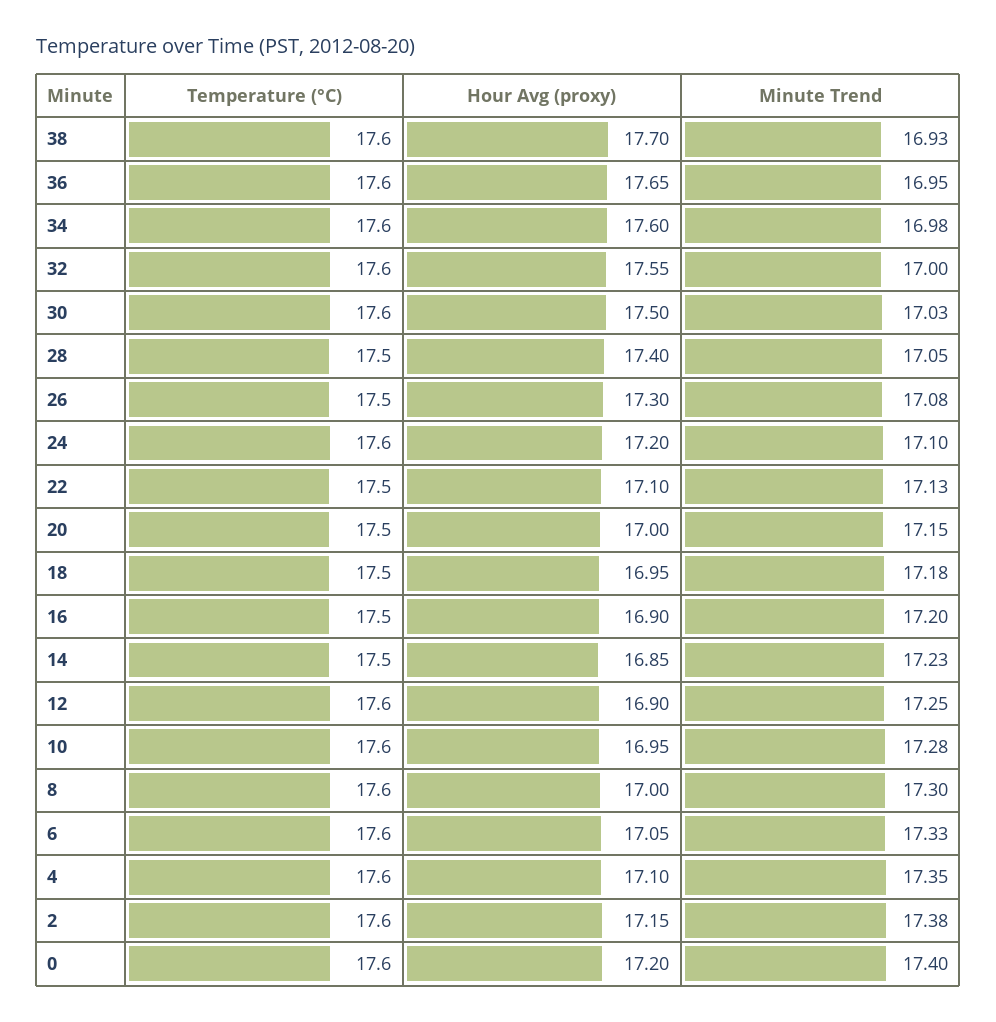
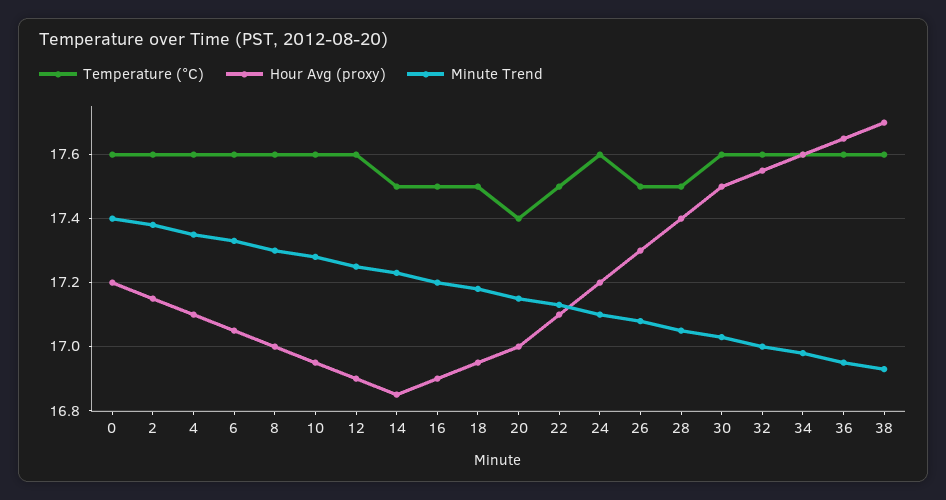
Temperature (°C), 20: 17.5 -> 17.4

